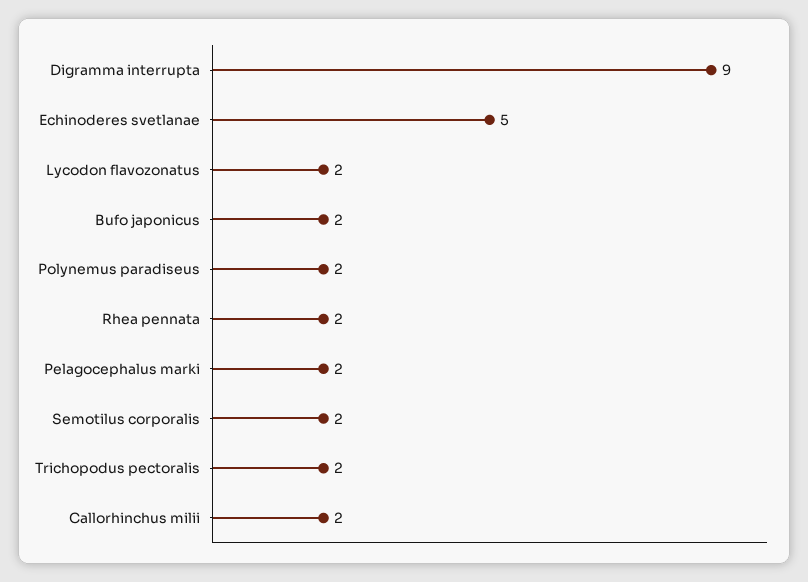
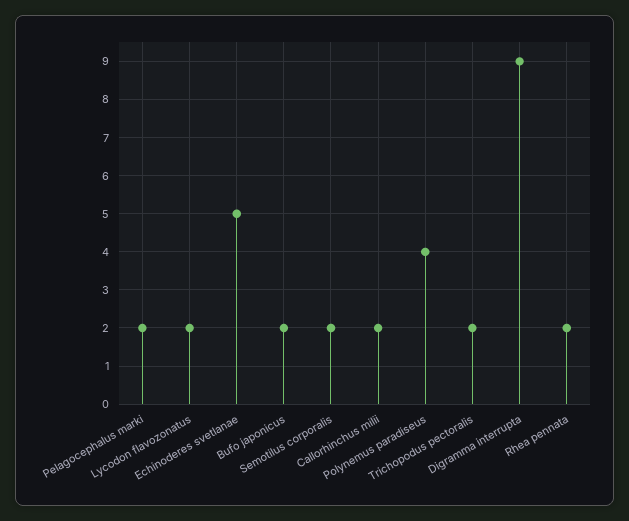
Polynemus paradiseus: 2 -> 4

